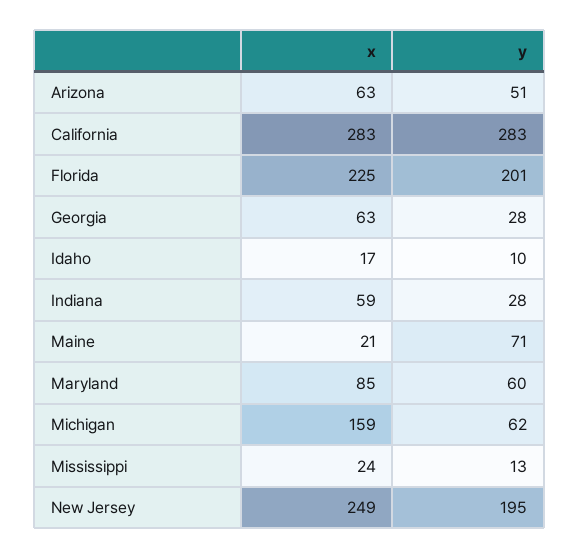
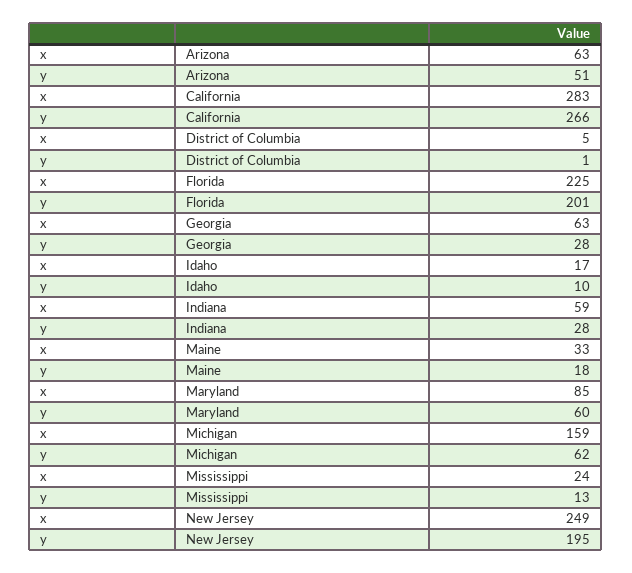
y, California: 283 -> 266
x, Maine: 21 -> 33
y, Maine: 71 -> 18
x, District of Columbia: none -> 5
y, District of Columbia: none -> 1

